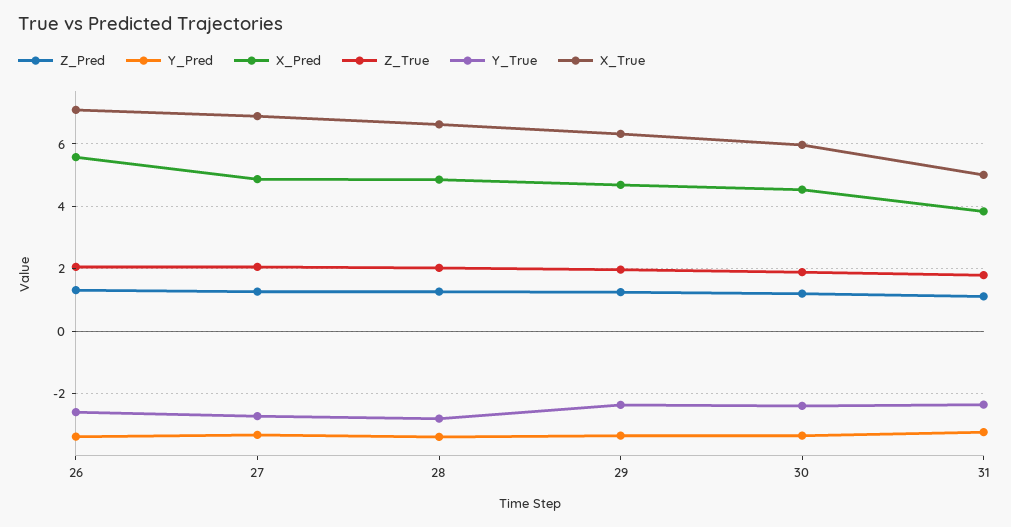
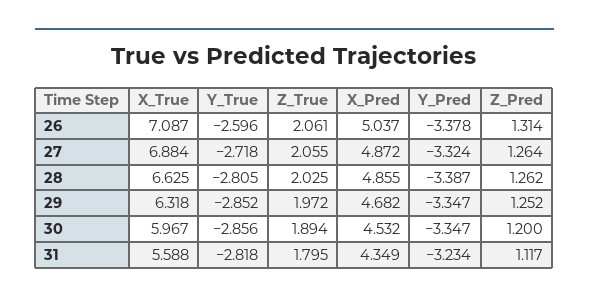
X_Pred, 26: 5.6 -> 5.037
Y_True, 29: -2.4 -> -2.852
Y_True, 30: -2.4 -> -2.856
X_Pred, 31: 3.8 -> 4.349
Y_True, 31: -2.4 -> -2.818
X_True, 31: 5 -> 5.588

